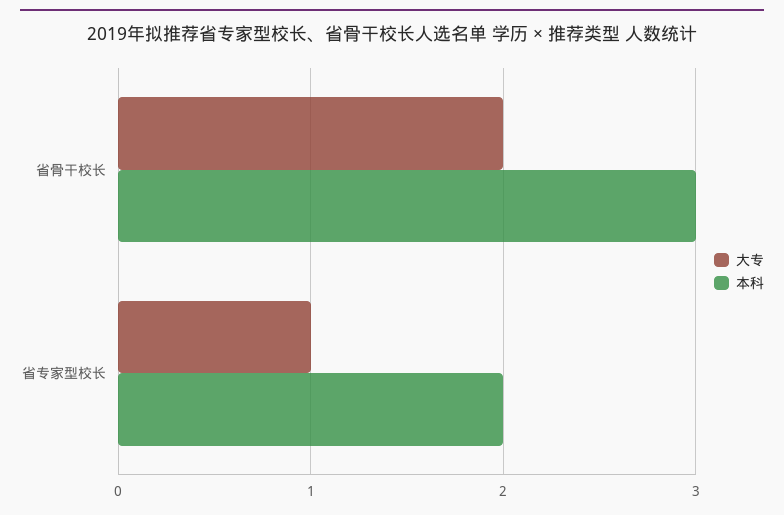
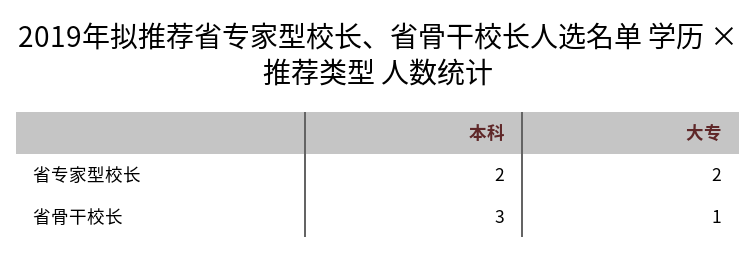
大专, 省骨干校长: 2 -> 1
大专, 省专家型校长: 1 -> 2

